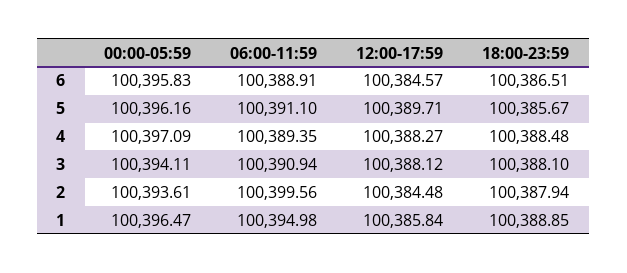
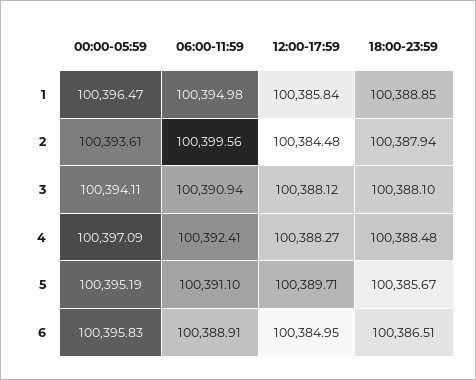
12:00-17:59, 6: 100384.57 -> 100384.95
00:00-05:59, 5: 100396.16 -> 100395.19
06:00-11:59, 4: 100389.35 -> 100392.41

